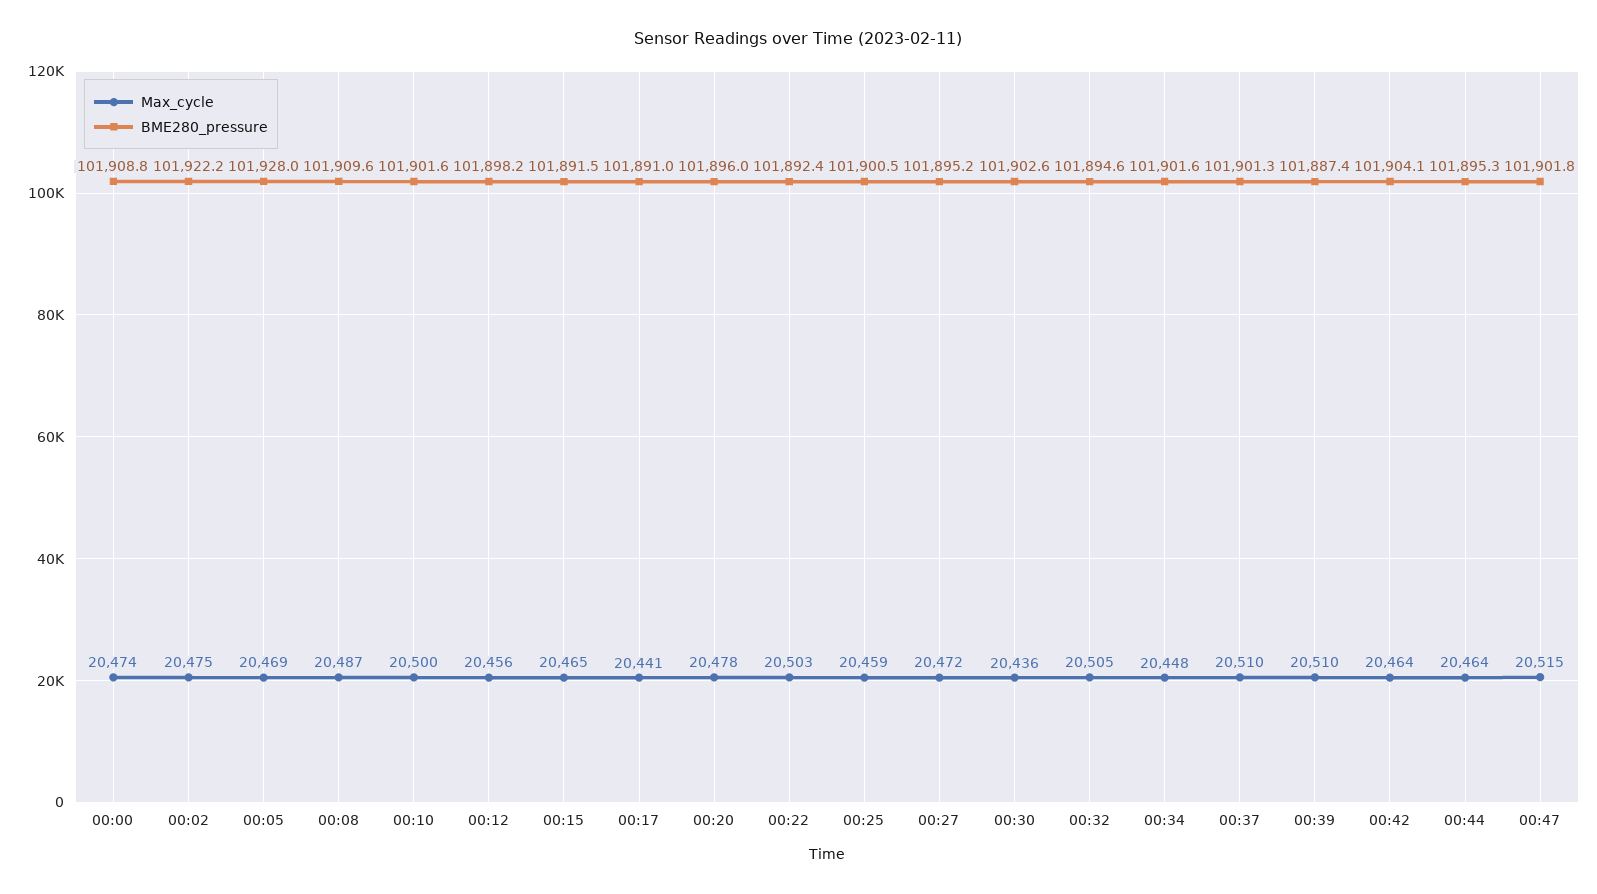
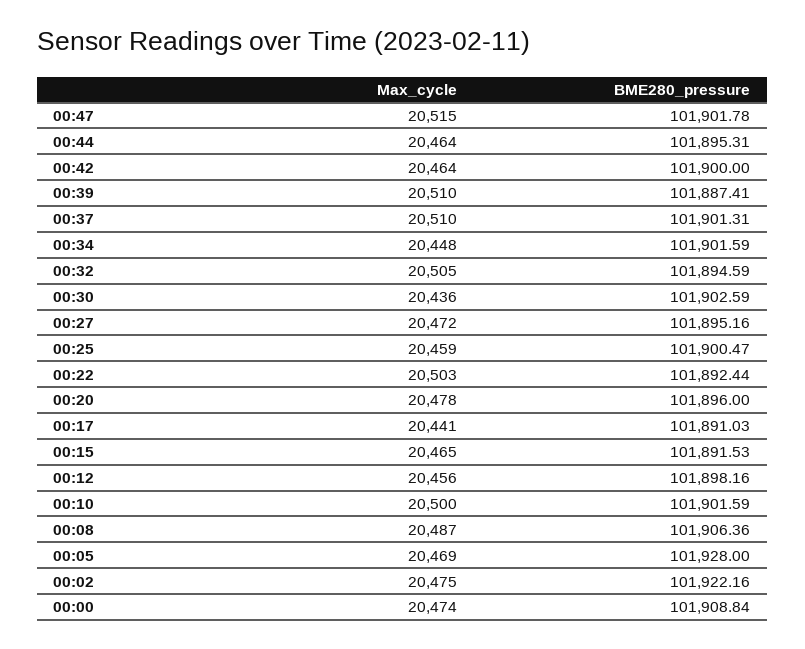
BME280_pressure, 00:08: 101909.6 -> 101906.36
BME280_pressure, 00:42: 101904.1 -> 101900

